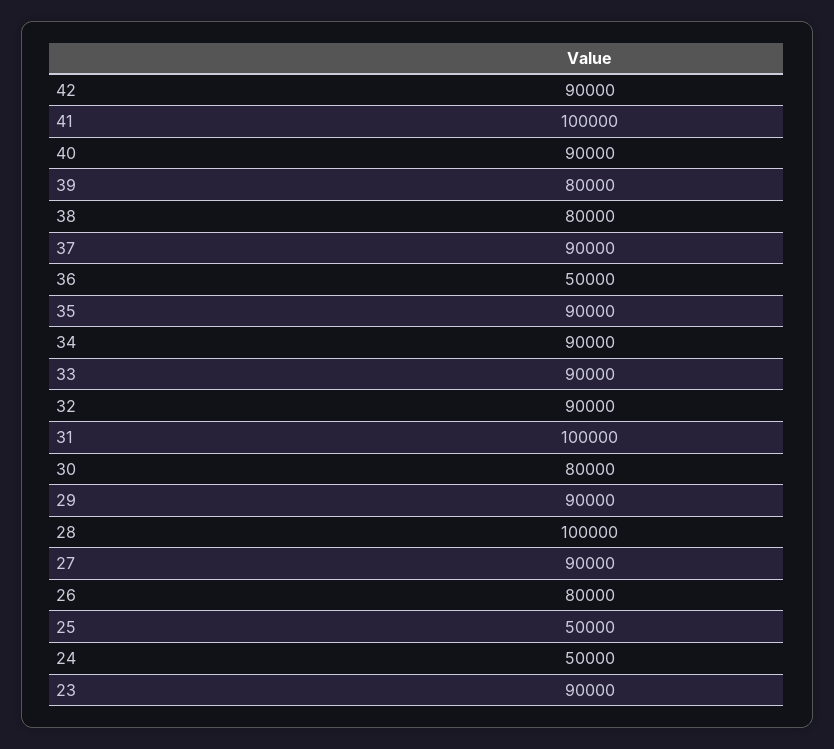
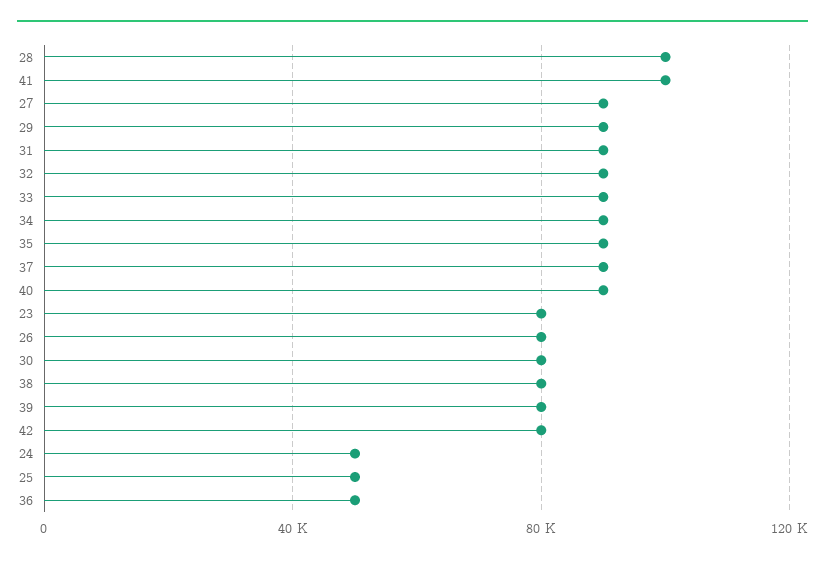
42: 90000 -> 80000
31: 100000 -> 90000
23: 90000 -> 80000

